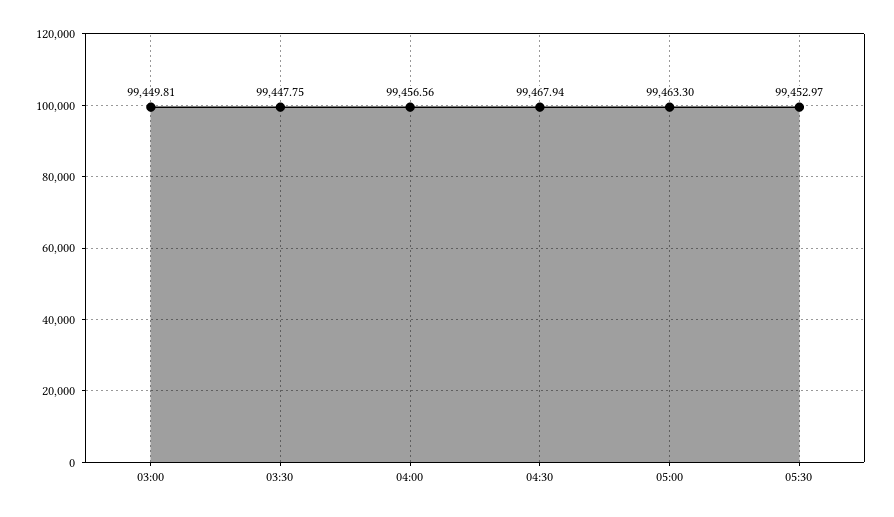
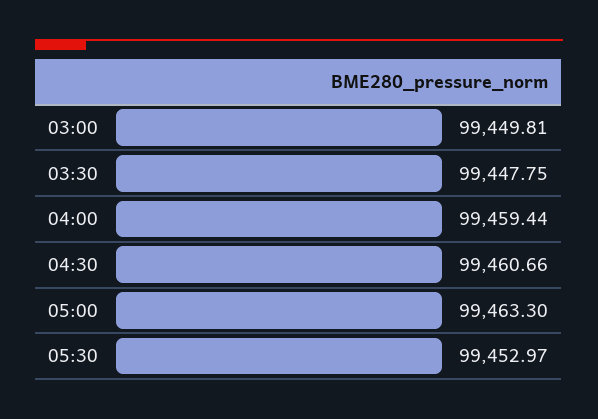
04:00: 99456.56 -> 99459.44
04:30: 99467.94 -> 99460.66

